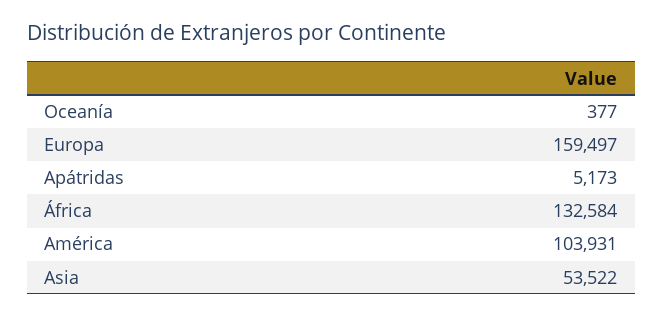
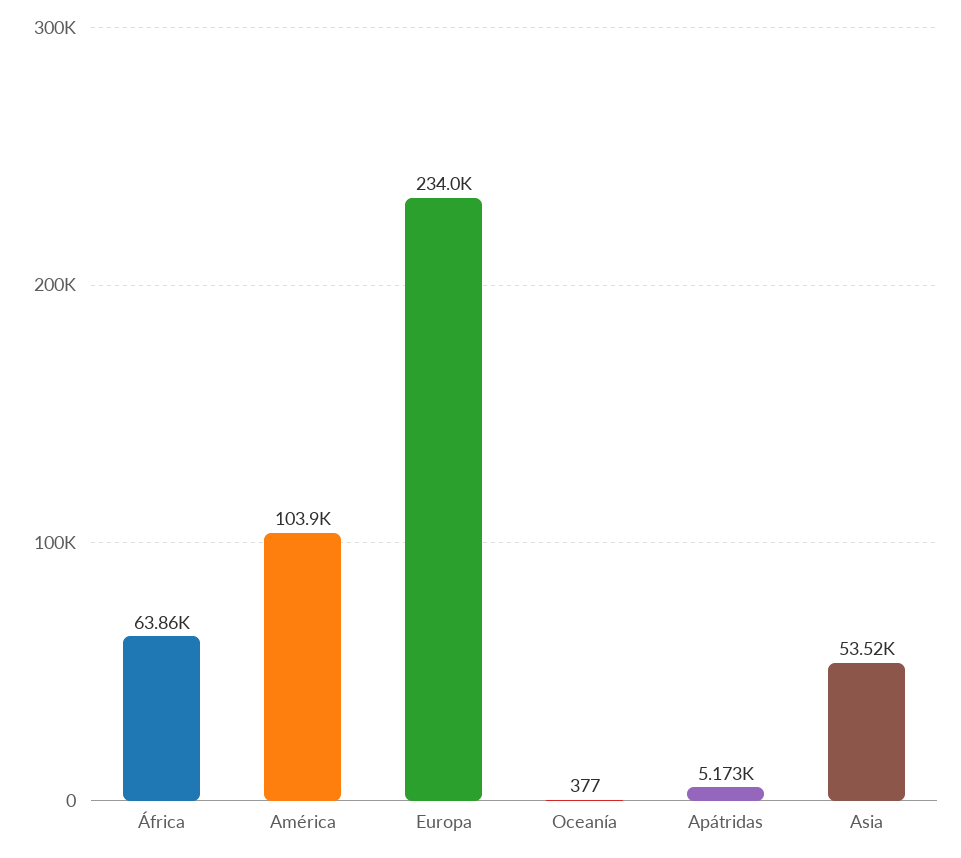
Europa: 159497 -> 234000
África: 132584 -> 63860

